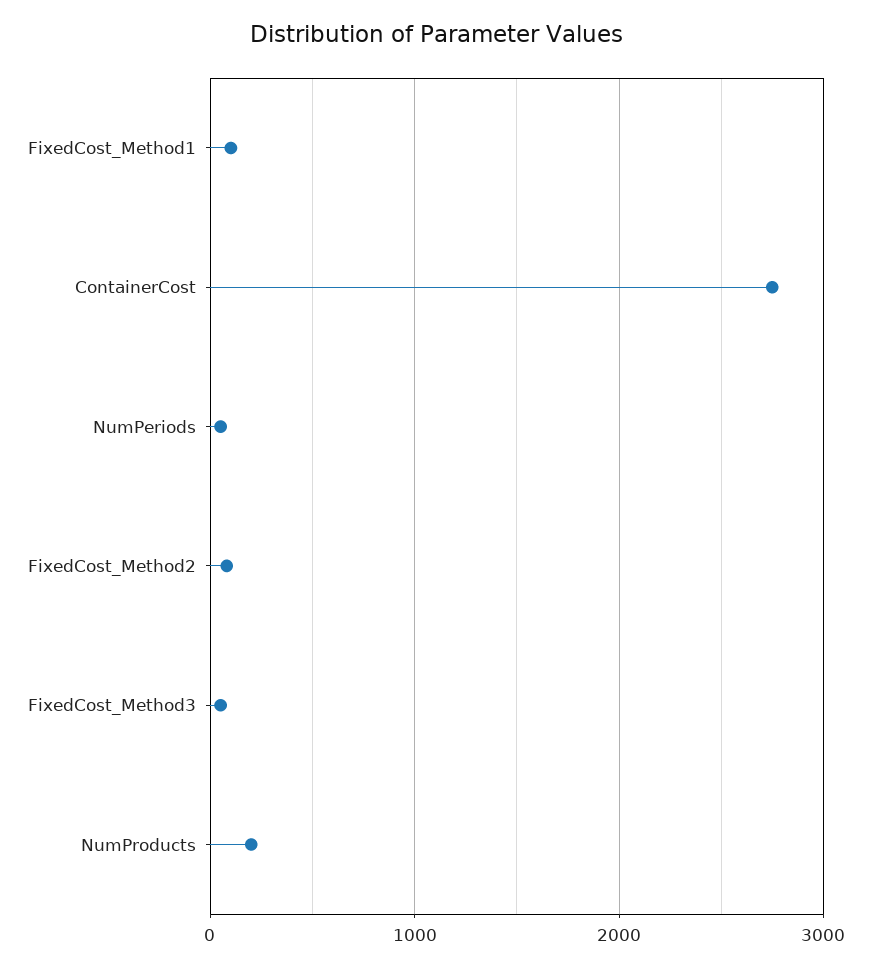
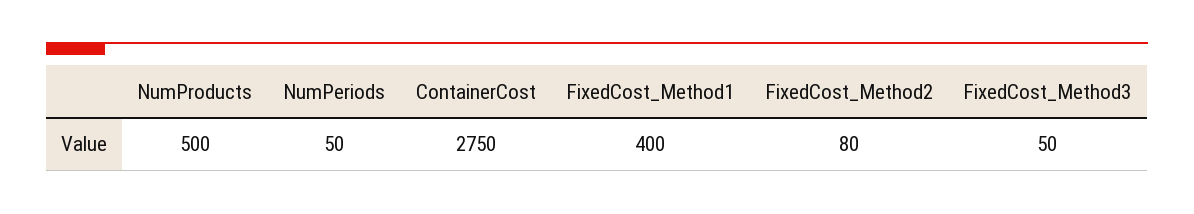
FixedCost_Method1: 100 -> 400
NumProducts: 200 -> 500

